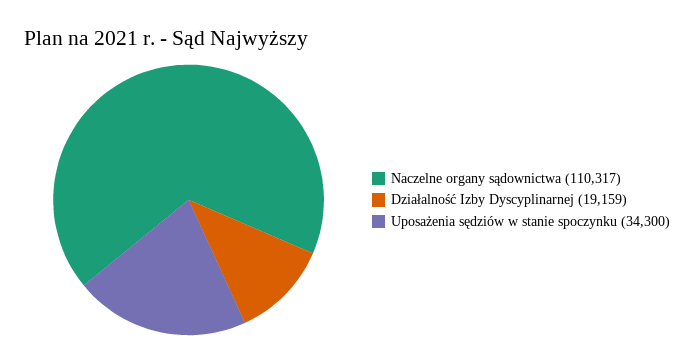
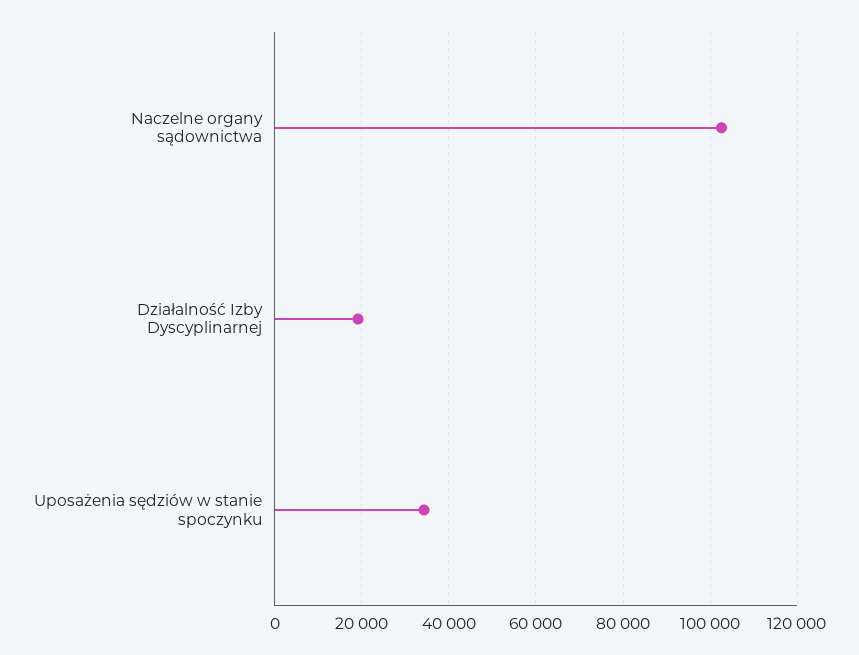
Naczelne organy sądownictwa: 110317 -> 102000

